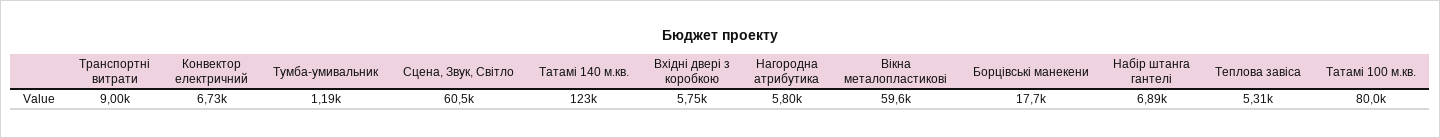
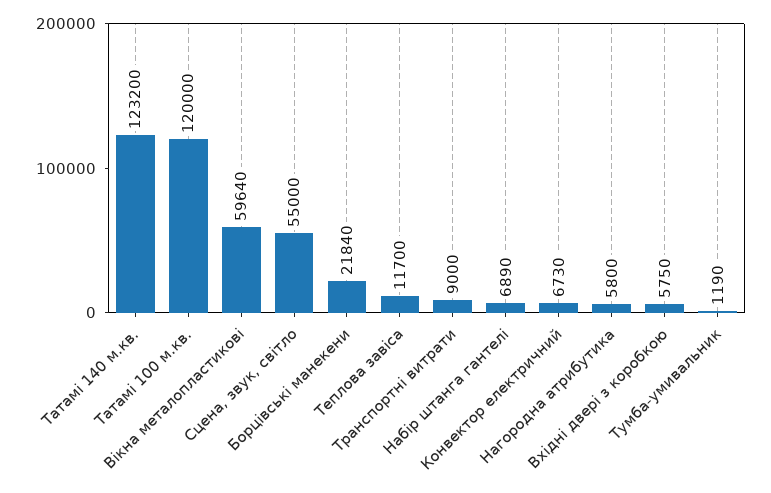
Сцена, Звук, Світло: 60500 -> 55000
Борцівські манекени: 17700 -> 21840
Теплова завіса: 5310 -> 11700
Татамі 100 м.кв.: 80000 -> 120000

